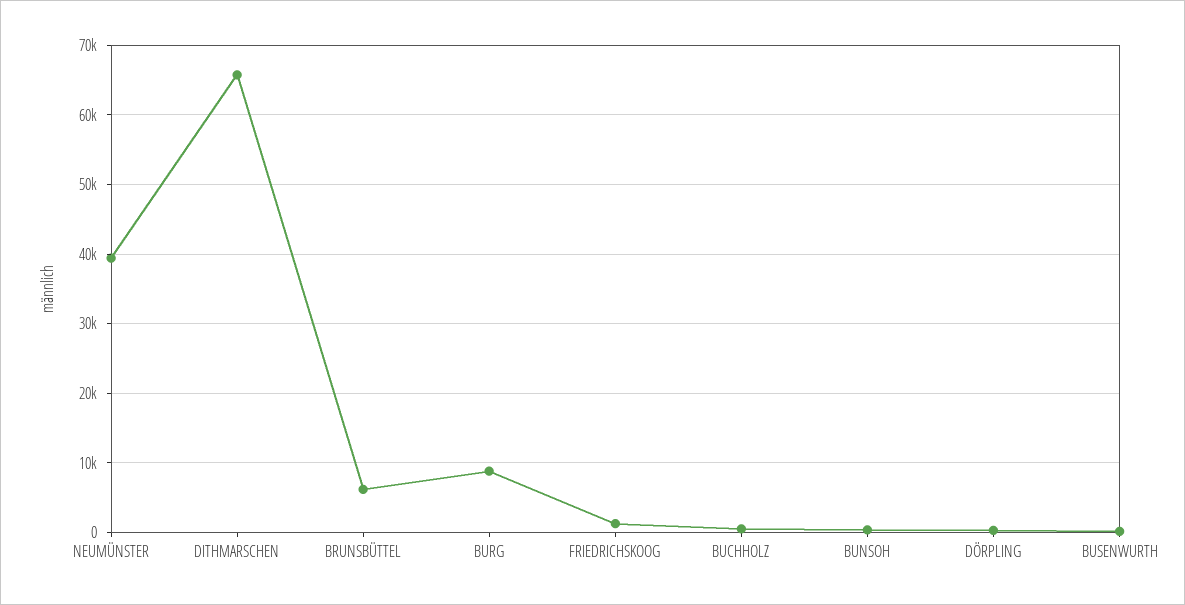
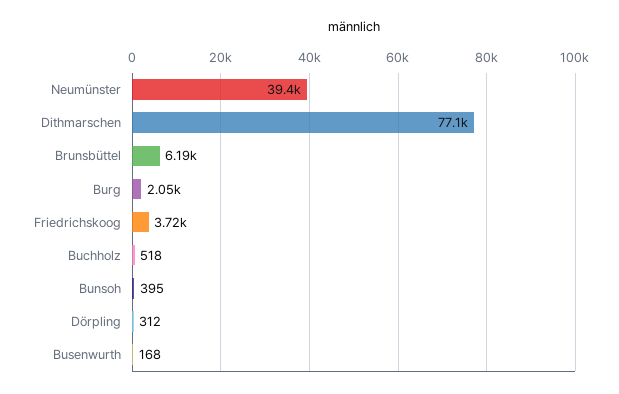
DITHMARSCHEN: 66000 -> 77100
BURG: 9000 -> 2050
FRIEDRICHSKOOG: 1000 -> 3720

